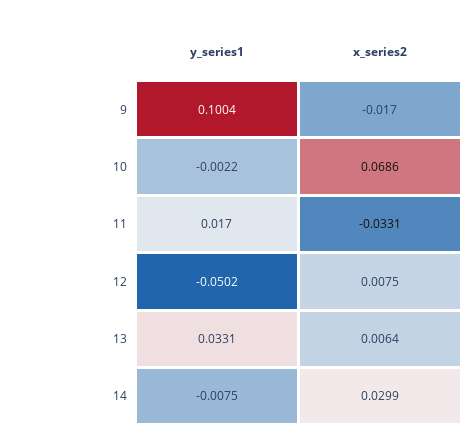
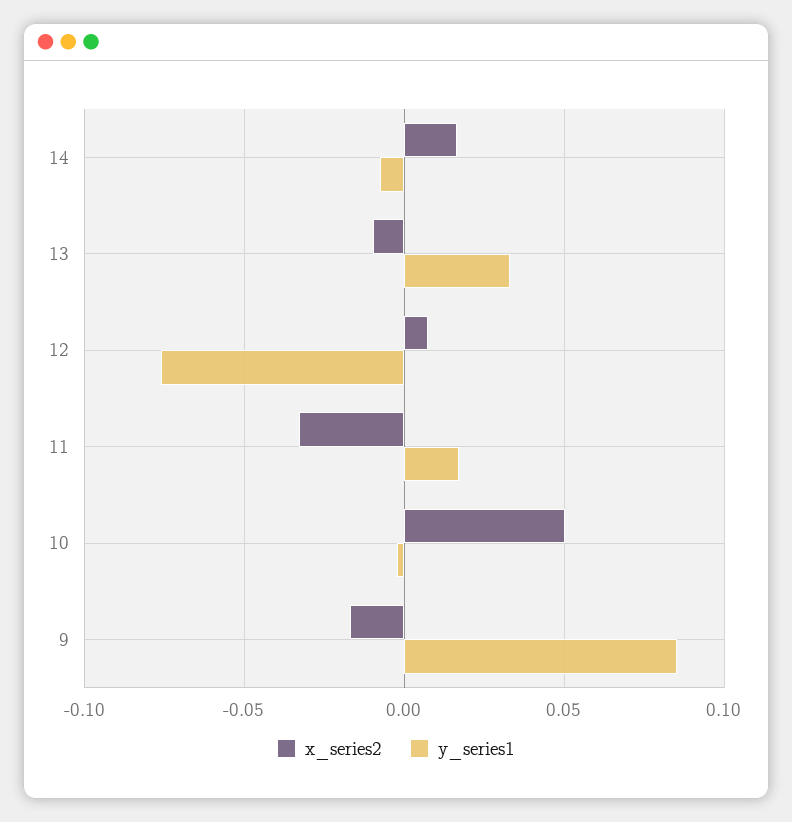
y_series1, 9: 0.1004 -> 0.085
x_series2, 10: 0.0686 -> 0.05
y_series1, 12: -0.0502 -> -0.075
x_series2, 13: 0.0064 -> -0.01
x_series2, 14: 0.0299 -> 0.015

